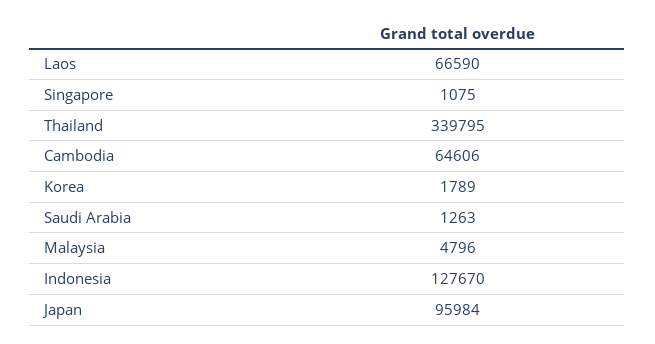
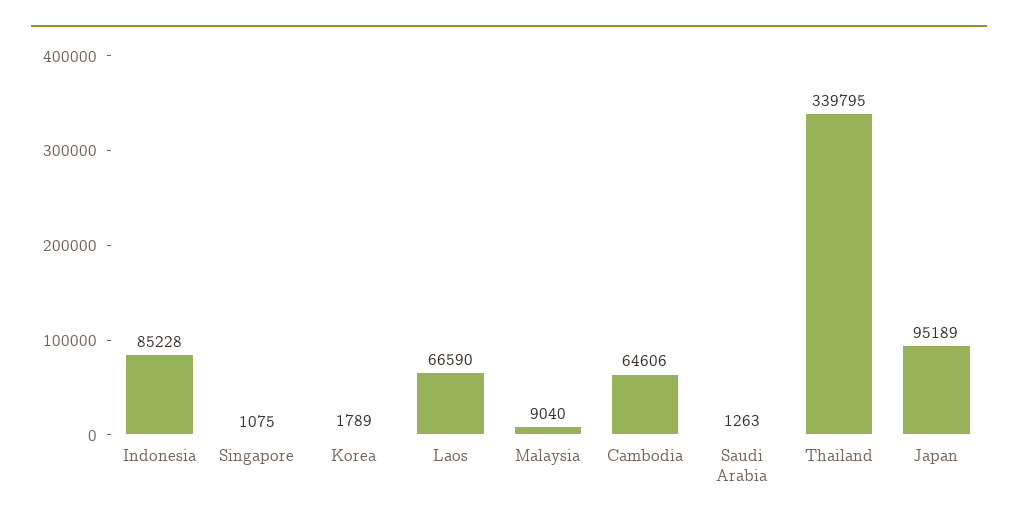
Malaysia: 4796 -> 9040
Indonesia: 127670 -> 85228
Japan: 95984 -> 95189

